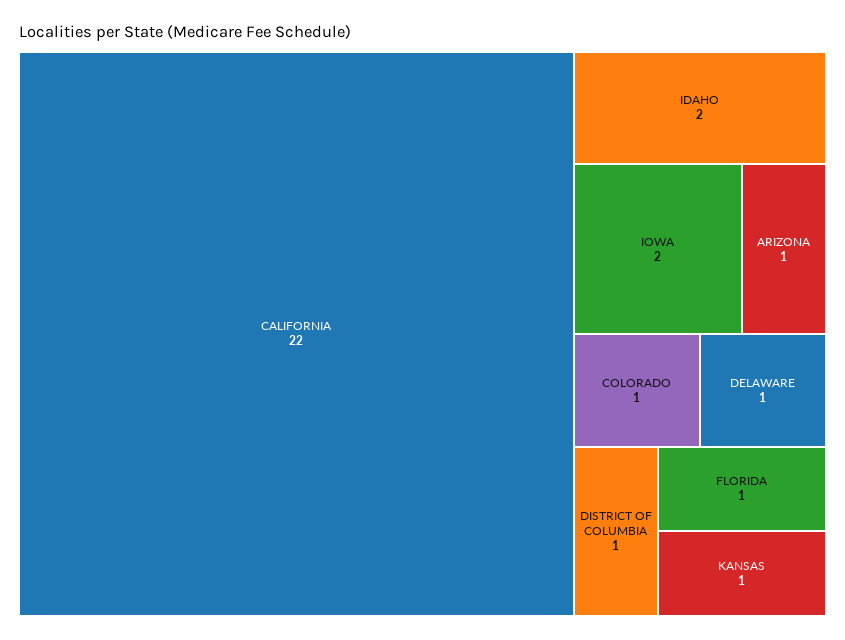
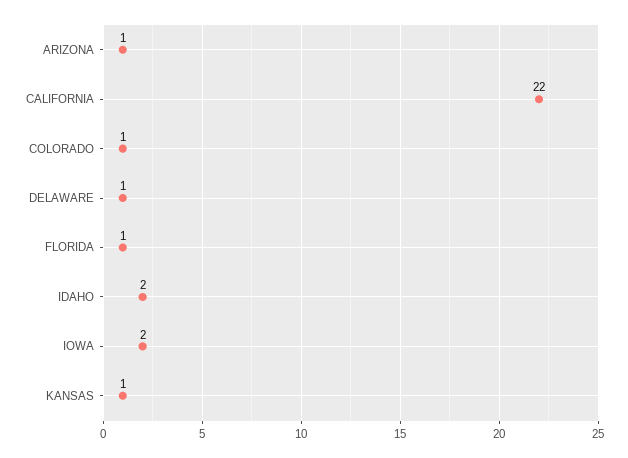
DISTRICT OF COLUMBIA: 1 -> none

